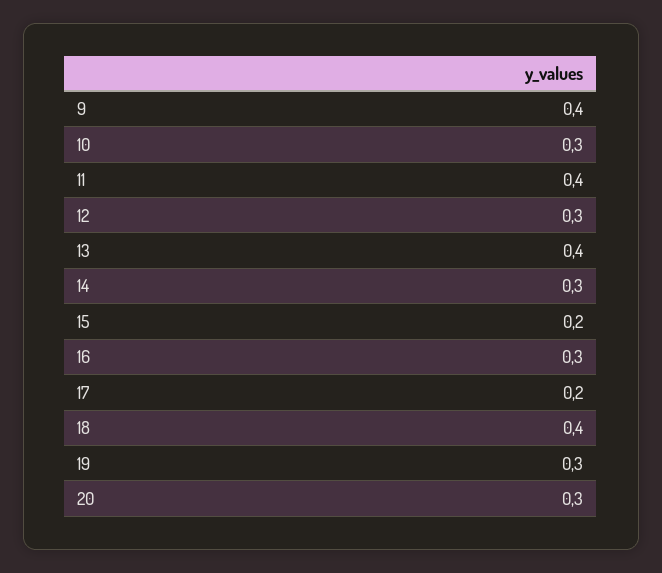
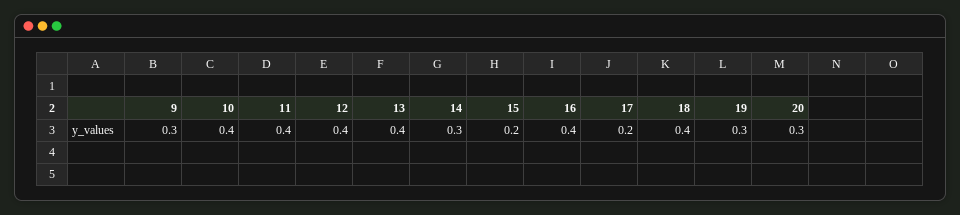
9: 0.4 -> 0.3
10: 0.3 -> 0.4
12: 0.3 -> 0.4
16: 0.3 -> 0.4

